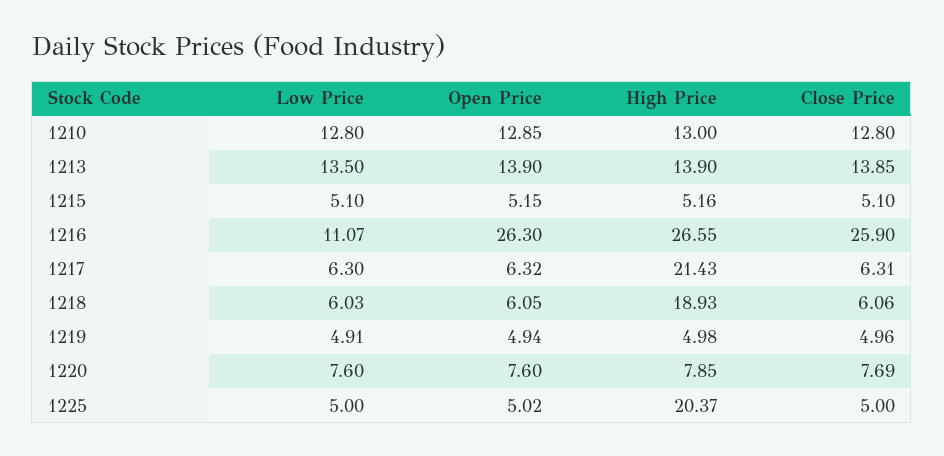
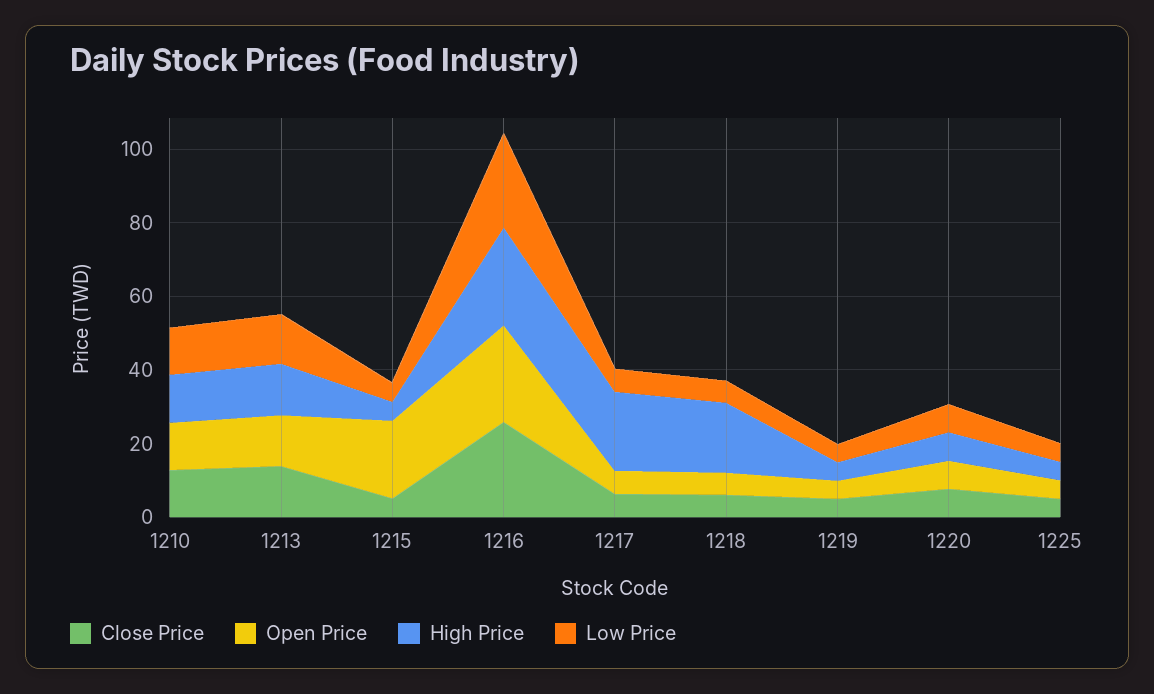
Open Price, 1215: 5.15 -> 20
Low Price, 1216: 11.07 -> 25
High Price, 1225: 20.37 -> 5

